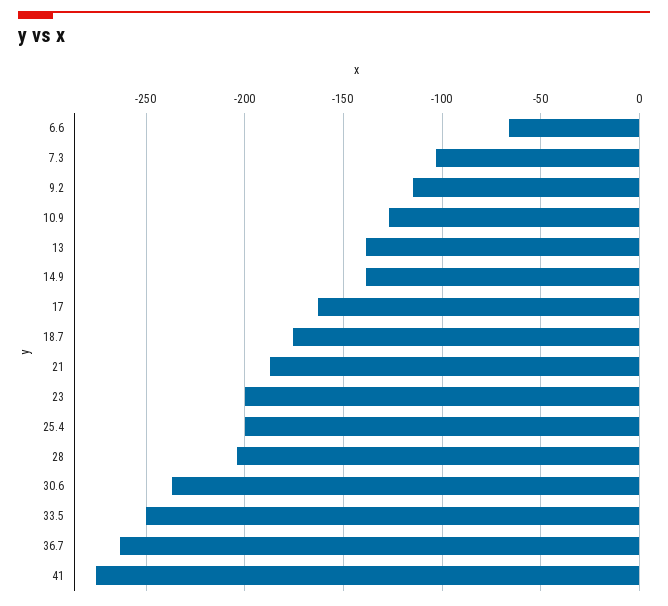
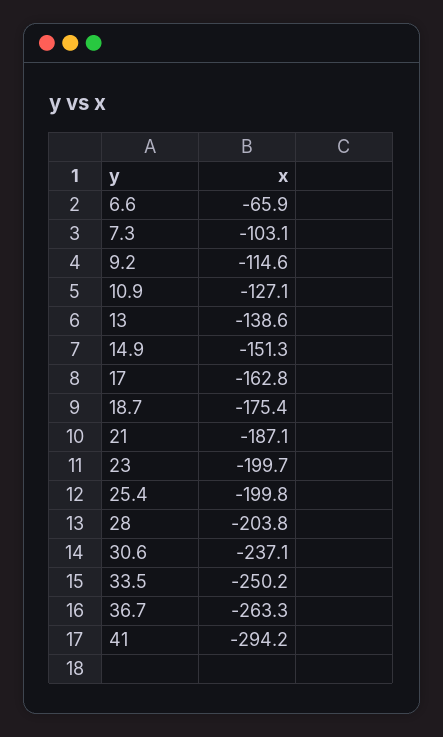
14.9: -140 -> -151.3
41: -275 -> -294.2

